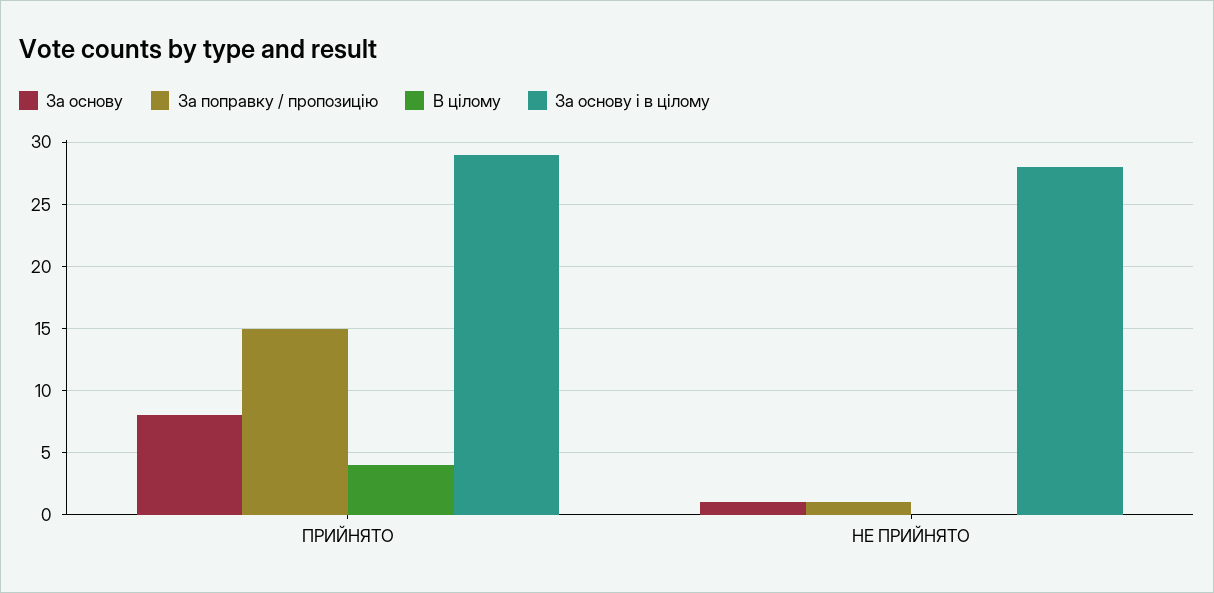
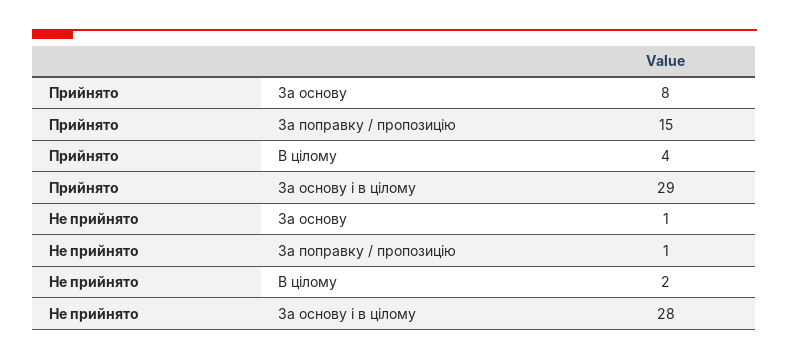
В цілому, НЕ ПРИЙНЯТО: 0 -> 2

